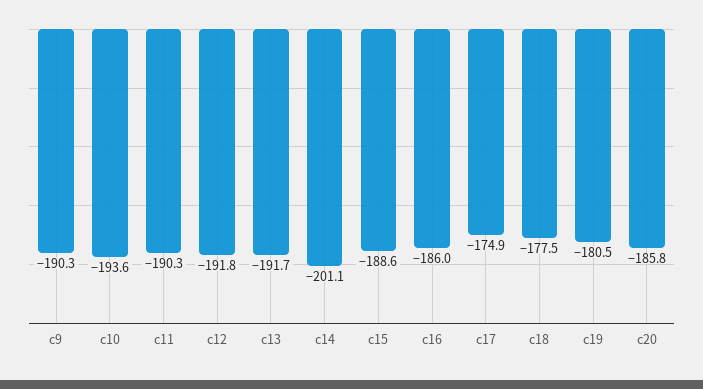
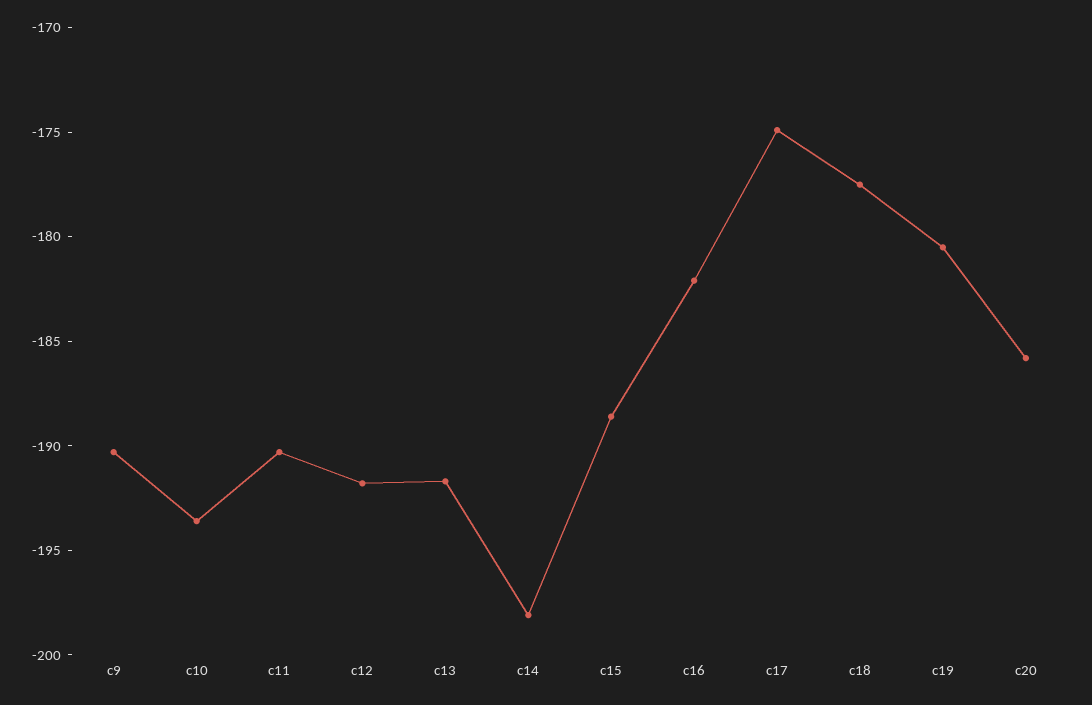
c14: -201.1 -> -198
c16: -186 -> -182

